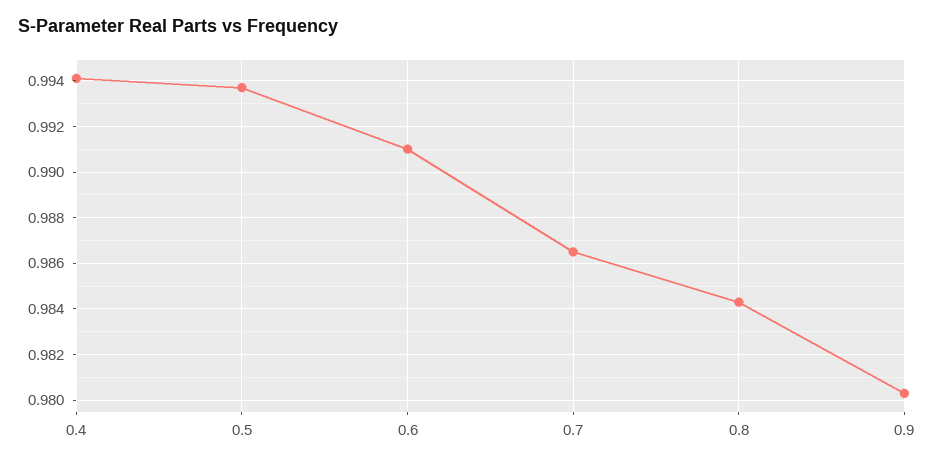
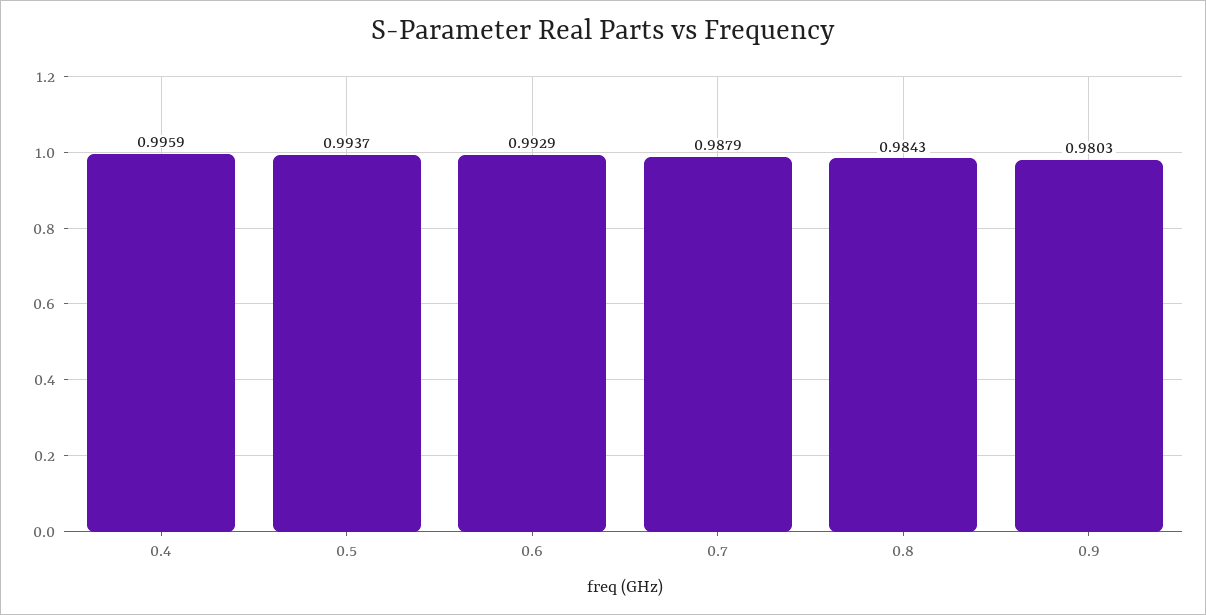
0.4: 0.994 -> 0.9959
0.6: 0.991 -> 0.9929
0.7: 0.9865 -> 0.9879

